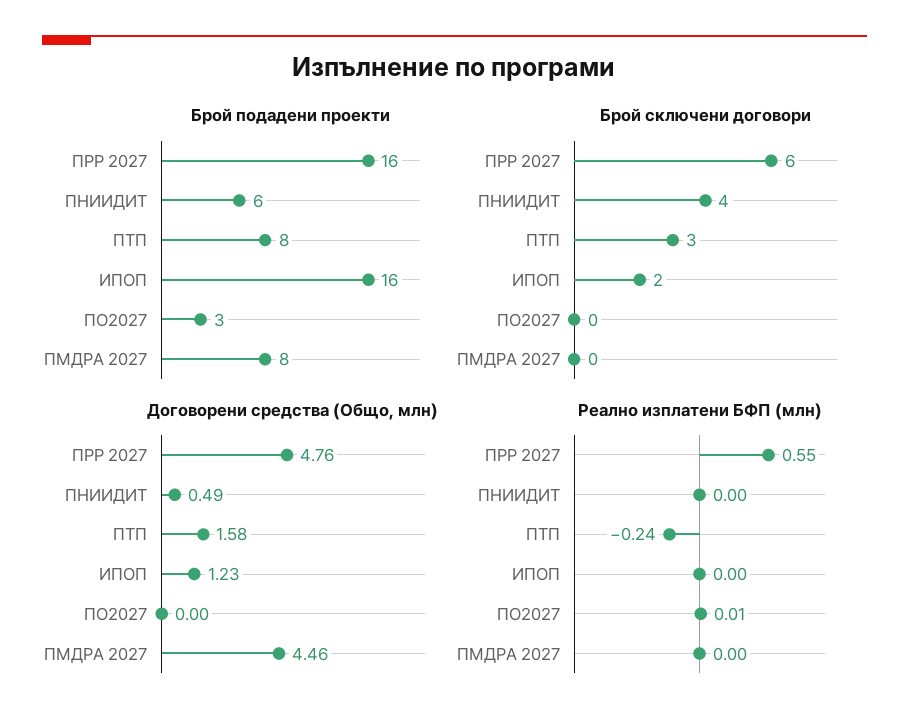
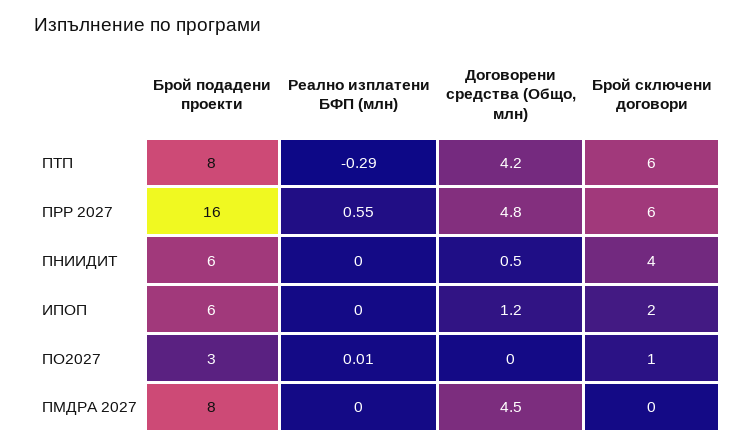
Брой подадени проекти, ИПОП: 16 -> 6
Брой сключени договори, ПТП: 3 -> 6
Брой сключени договори, ПО2027: 0 -> 1
Договорени средства (Общо, млн), ПТП: 1.58 -> 4.2
Реално изплатени БФП (млн), ПТП: -0.24 -> -0.29

